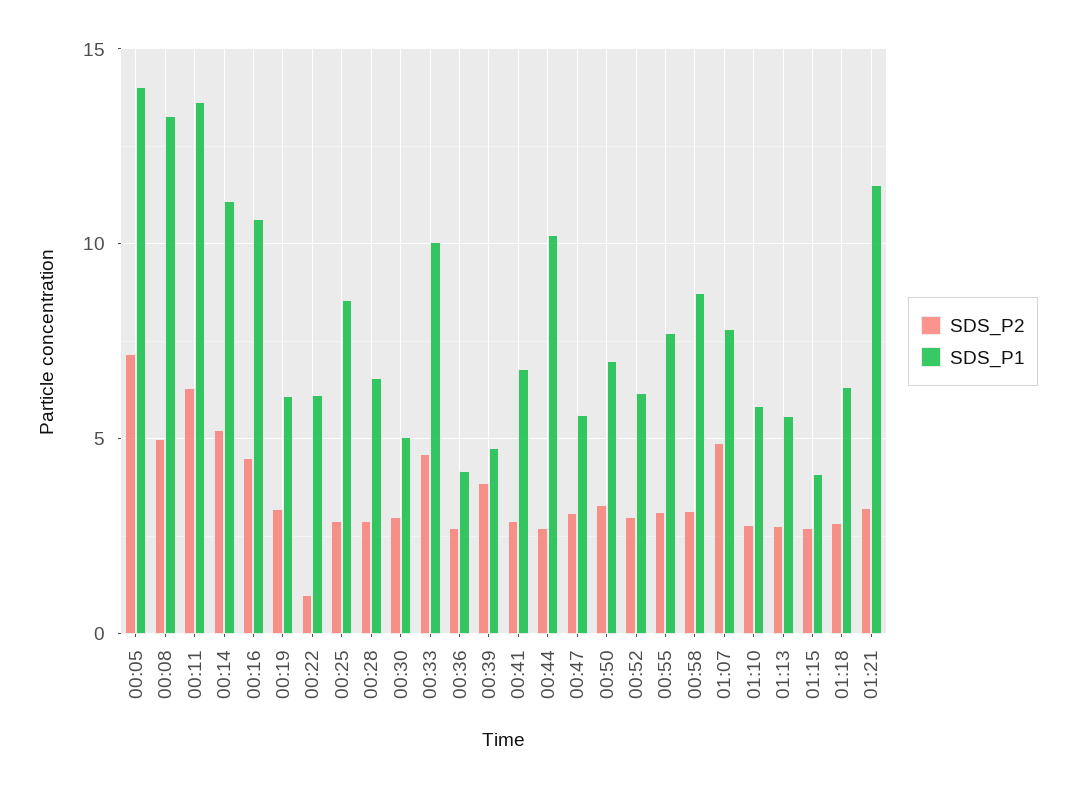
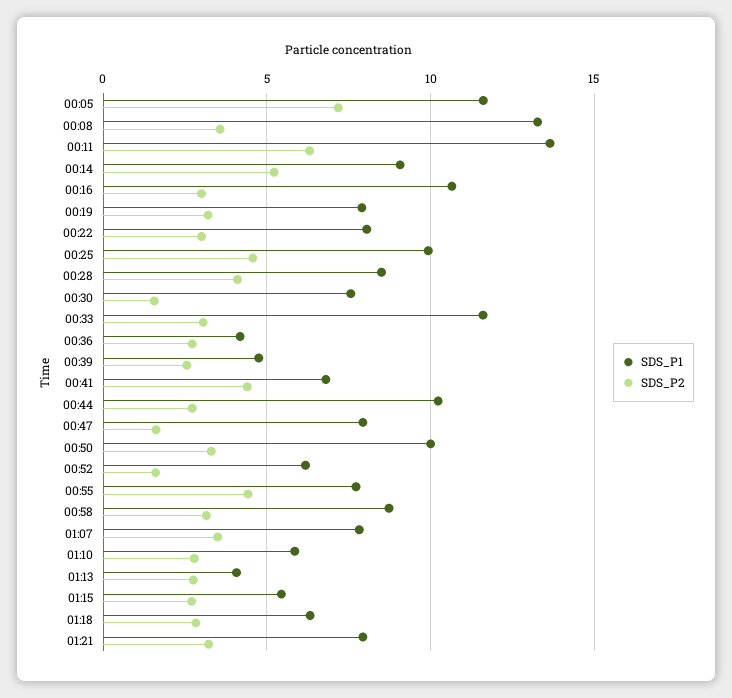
SDS_P1, 00:05: 14 -> 11.5
SDS_P2, 00:08: 5 -> 3.5
SDS_P1, 00:14: 11 -> 9
SDS_P2, 00:16: 4.5 -> 3
SDS_P1, 00:19: 6 -> 8
SDS_P2, 00:22: 1 -> 3
SDS_P1, 00:22: 6 -> 8
SDS_P2, 00:25: 3 -> 4.5
SDS_P1, 00:25: 8.5 -> 10
SDS_P2, 00:28: 3 -> 4
SDS_P1, 00:28: 6.5 -> 8.5
SDS_P2, 00:30: 3 -> 1.5
SDS_P1, 00:30: 5 -> 7.5
SDS_P2, 00:33: 4.5 -> 3
SDS_P1, 00:33: 10 -> 11.5
SDS_P2, 00:39: 4 -> 2.5
SDS_P2, 00:41: 3 -> 4.5
SDS_P2, 00:47: 3 -> 1.5
SDS_P1, 00:47: 5.5 -> 8
SDS_P1, 00:50: 7 -> 10
SDS_P2, 00:52: 3 -> 1.5
SDS_P2, 00:55: 3 -> 4.5
SDS_P2, 01:07: 5 -> 3.5
SDS_P1, 01:13: 5.5 -> 4
SDS_P1, 01:15: 4 -> 5.5
SDS_P1, 01:21: 11.5 -> 8

